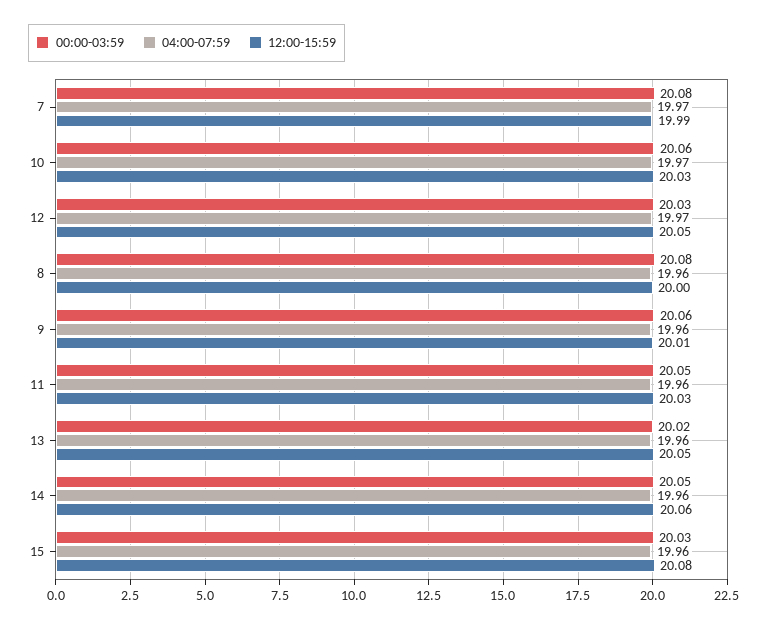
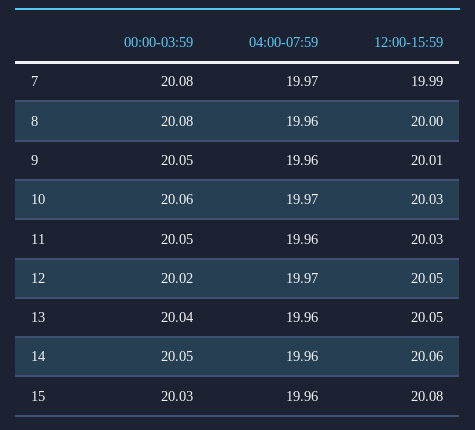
00:00-03:59, 12: 20.03 -> 20.02
00:00-03:59, 9: 20.06 -> 20.05
00:00-03:59, 13: 20.02 -> 20.04

